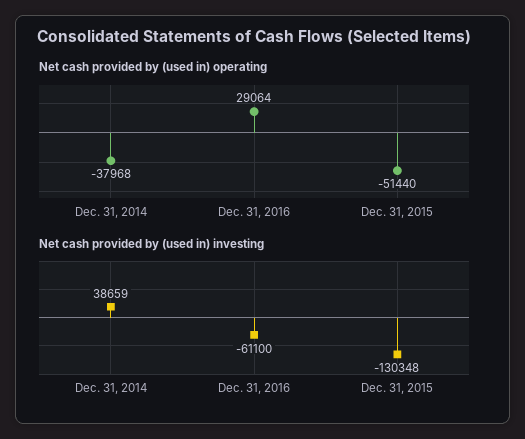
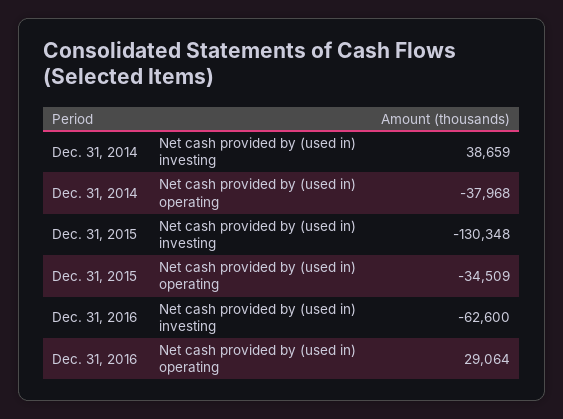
Net cash provided by (used in) operating, Dec. 31, 2015: -51440 -> -34509
Net cash provided by (used in) investing, Dec. 31, 2016: -61100 -> -62600

